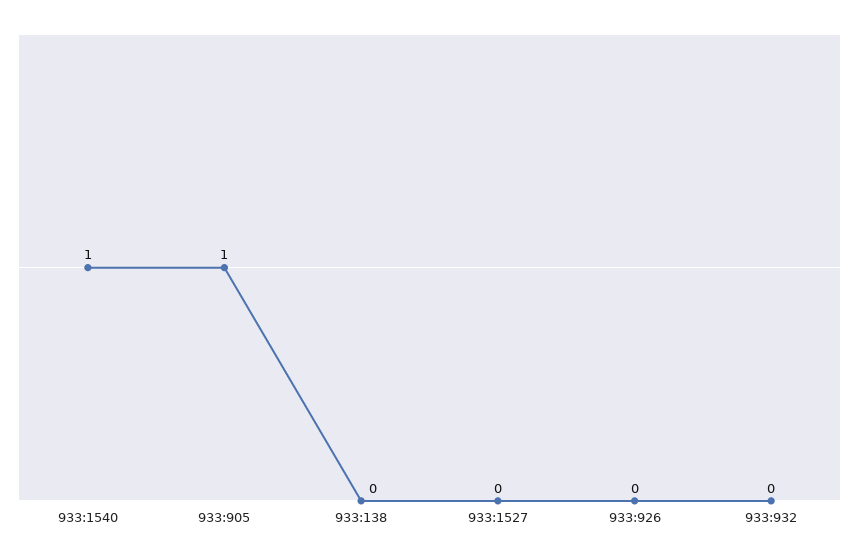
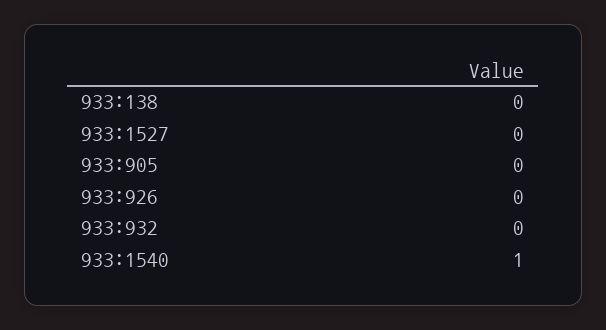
933:905: 1 -> 0

